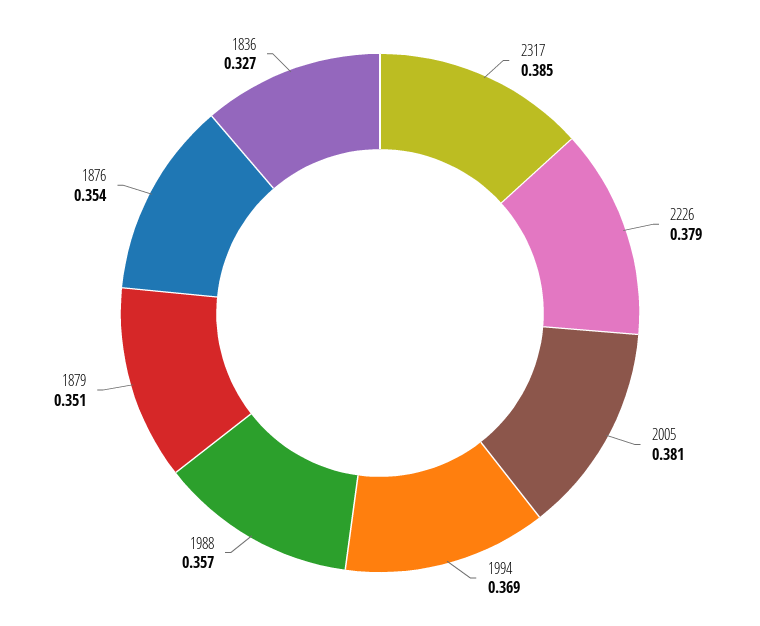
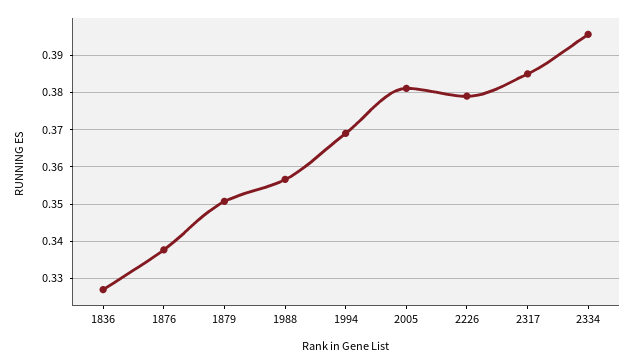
1876: 0.354 -> 0.338
2334: none -> 0.396

